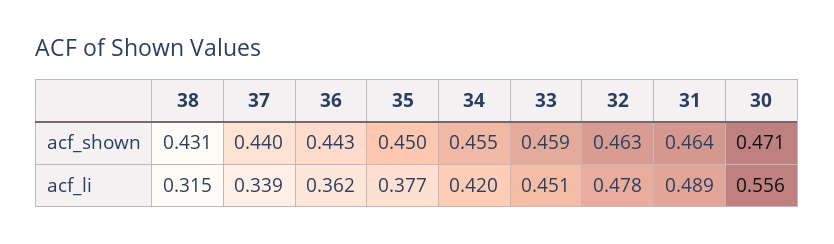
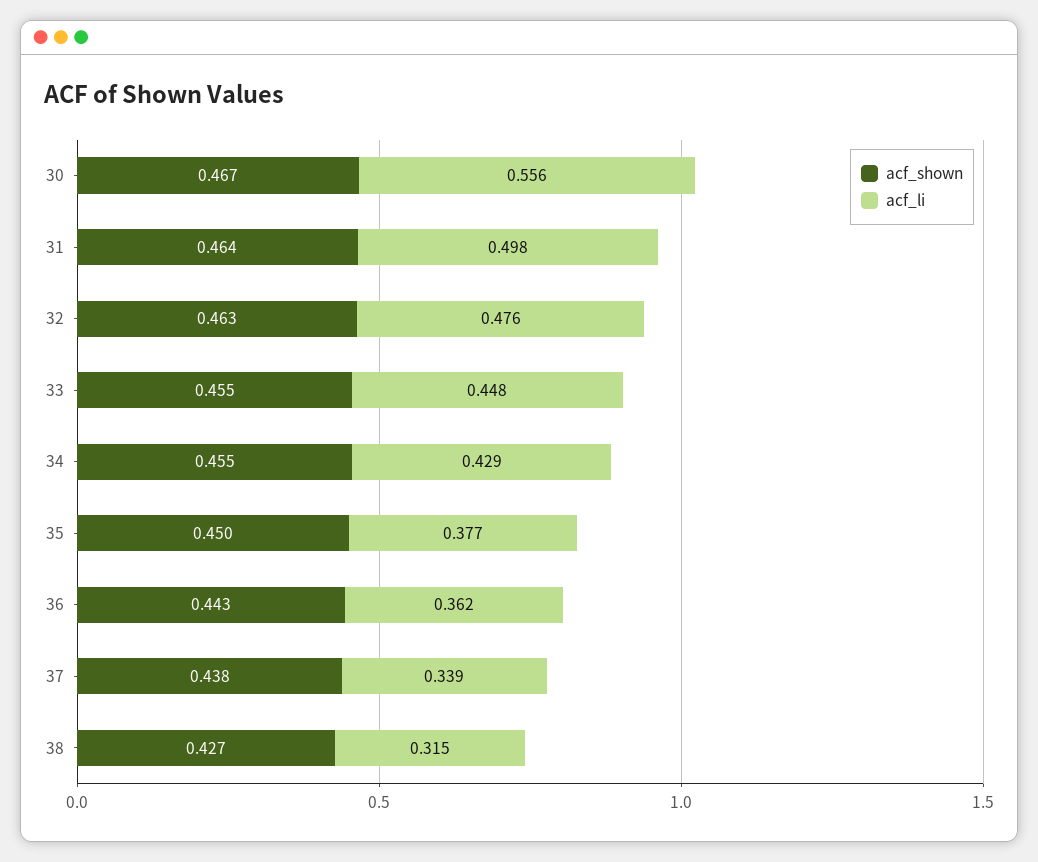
acf_shown, 38: 0.431 -> 0.427
acf_shown, 37: 0.44 -> 0.438
acf_shown, 33: 0.459 -> 0.455
acf_shown, 30: 0.471 -> 0.467
acf_li, 34: 0.42 -> 0.429
acf_li, 33: 0.451 -> 0.448
acf_li, 32: 0.478 -> 0.476
acf_li, 31: 0.489 -> 0.498

